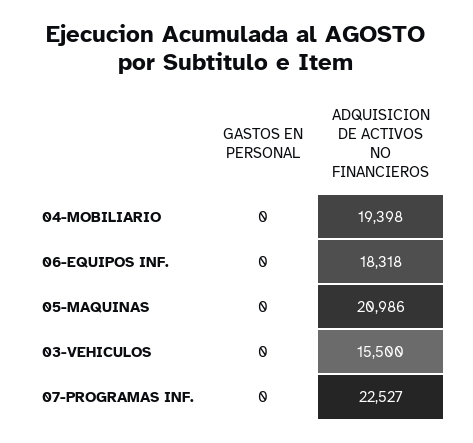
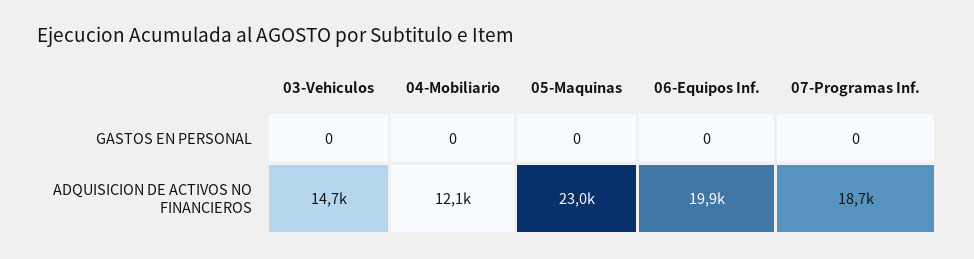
ADQUISICION DE ACTIVOS NO FINANCIEROS, 04-MOBILIARIO: 19398 -> 12100
ADQUISICION DE ACTIVOS NO FINANCIEROS, 06-EQUIPOS INF.: 18318 -> 19900
ADQUISICION DE ACTIVOS NO FINANCIEROS, 05-MAQUINAS: 20986 -> 23000
ADQUISICION DE ACTIVOS NO FINANCIEROS, 03-VEHICULOS: 15500 -> 14700
ADQUISICION DE ACTIVOS NO FINANCIEROS, 07-PROGRAMAS INF.: 22527 -> 18700

